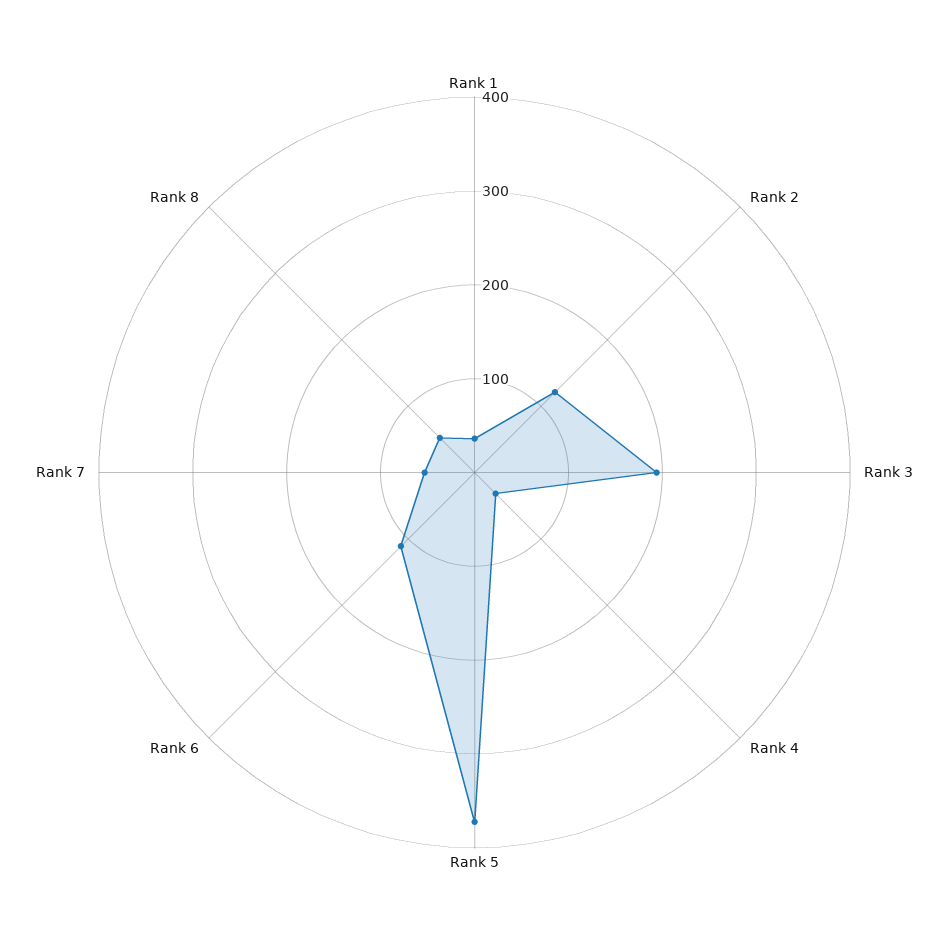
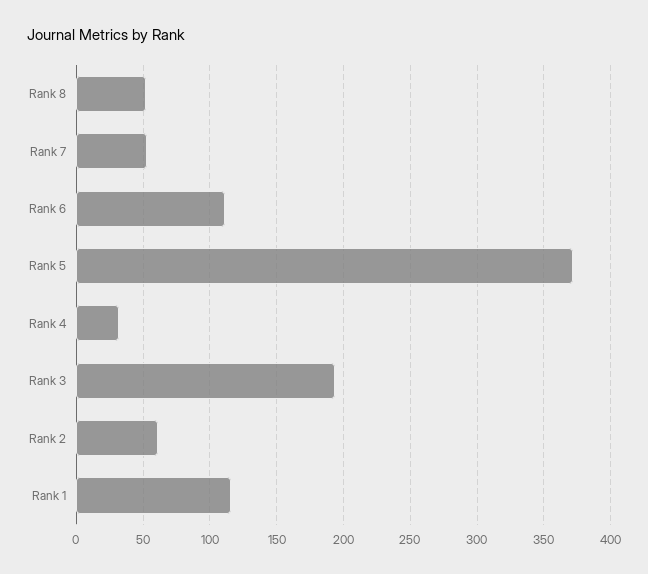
Rank 1: 40 -> 115
Rank 2: 120 -> 60

